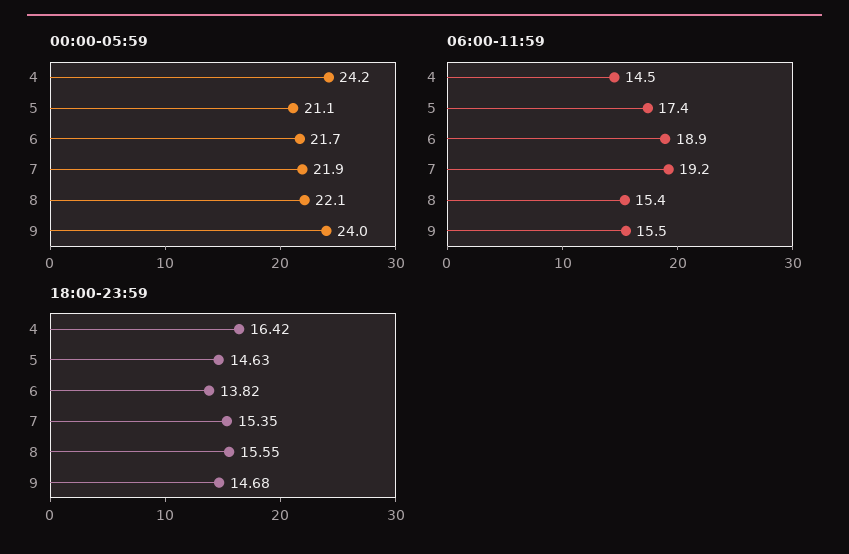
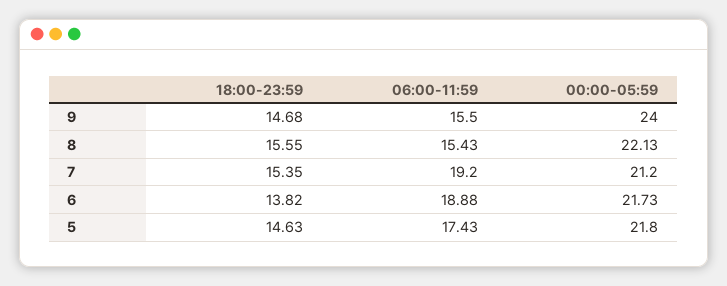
00:00-05:59, 4: 24.2 -> none
00:00-05:59, 5: 21.1 -> 21.8
00:00-05:59, 7: 21.9 -> 21.2
06:00-11:59, 4: 14.5 -> none
18:00-23:59, 4: 16.42 -> none

